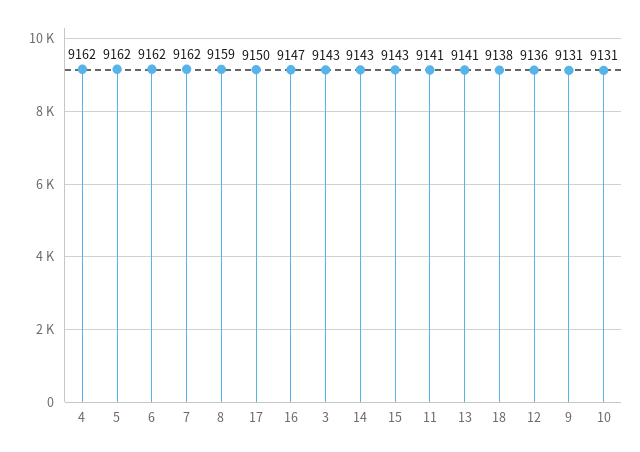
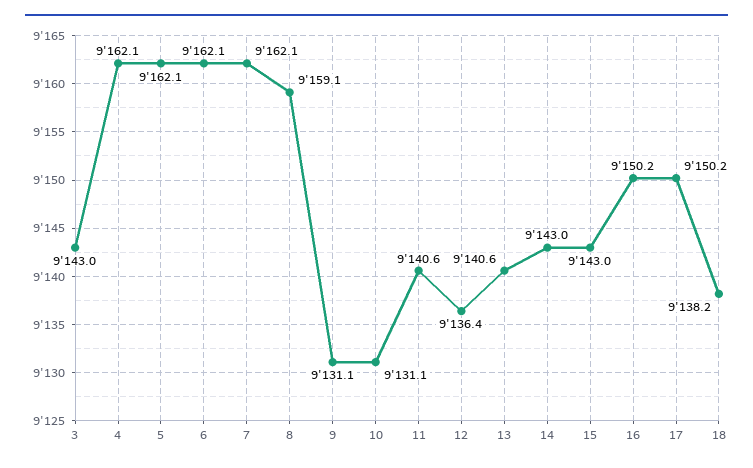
16: 9147 -> 9150.2

